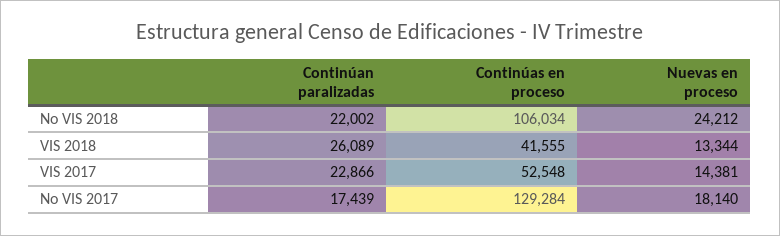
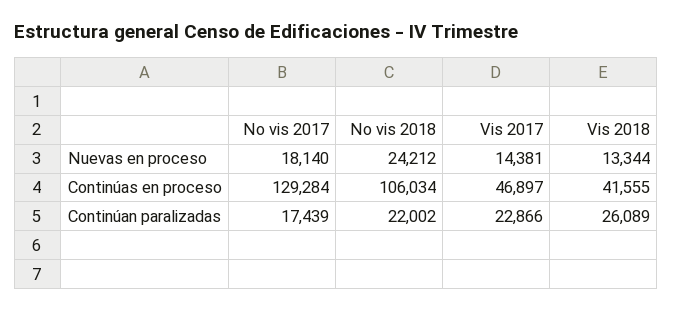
Continúas en proceso, VIS 2017: 52548 -> 46897

